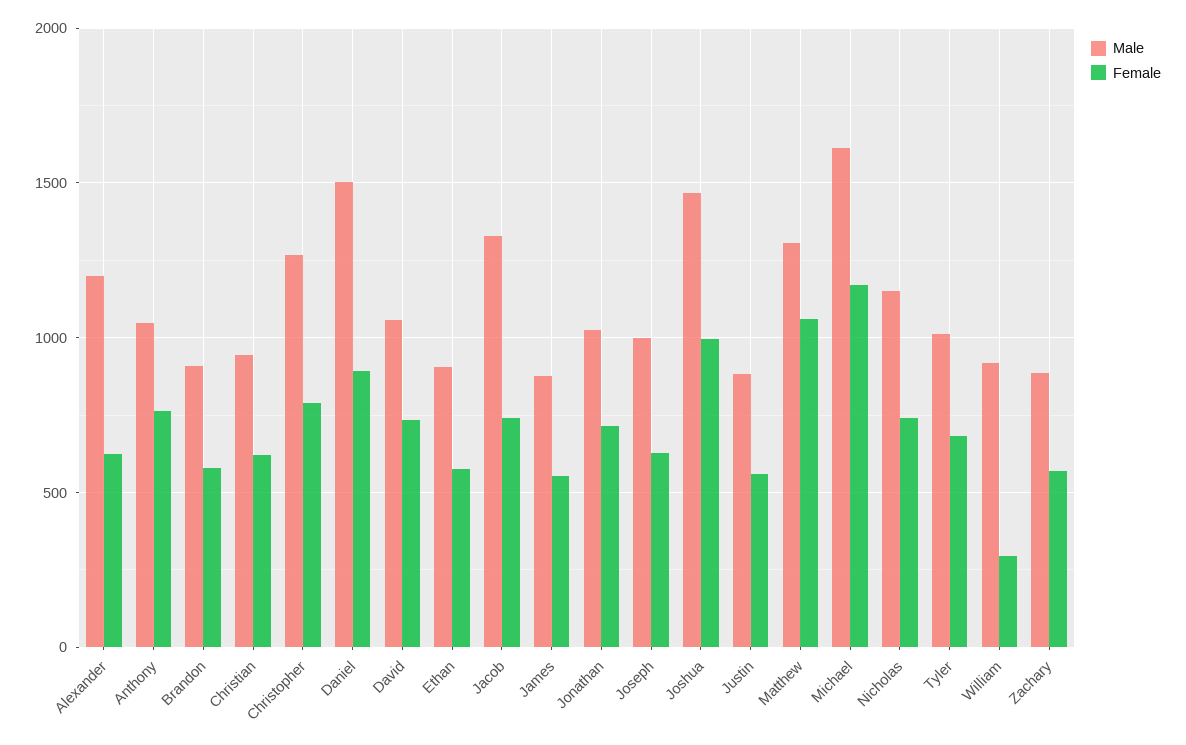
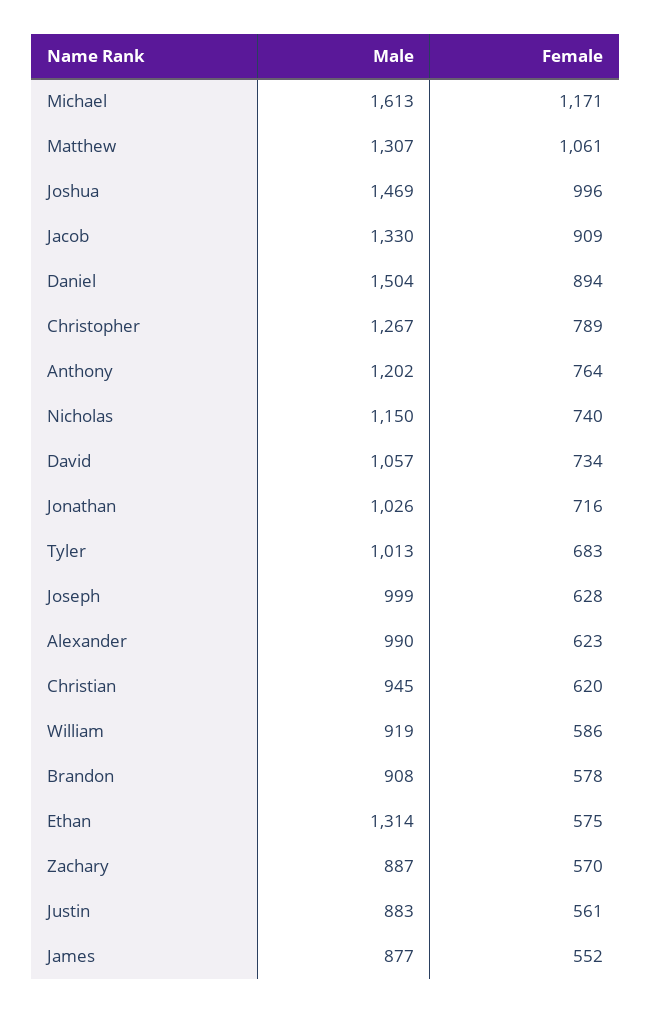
Male, Alexander: 1200 -> 990
Male, Anthony: 1050 -> 1202
Male, Ethan: 900 -> 1314
Female, Jacob: 750 -> 909
Female, William: 300 -> 586

